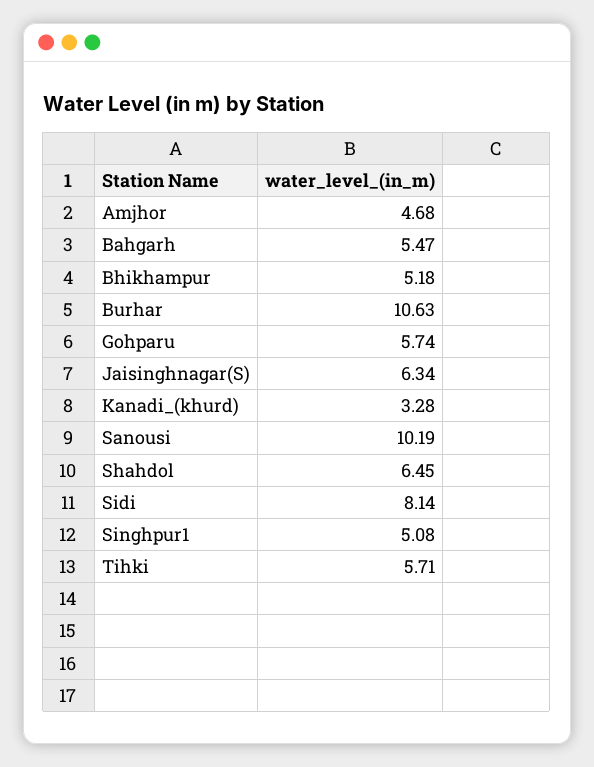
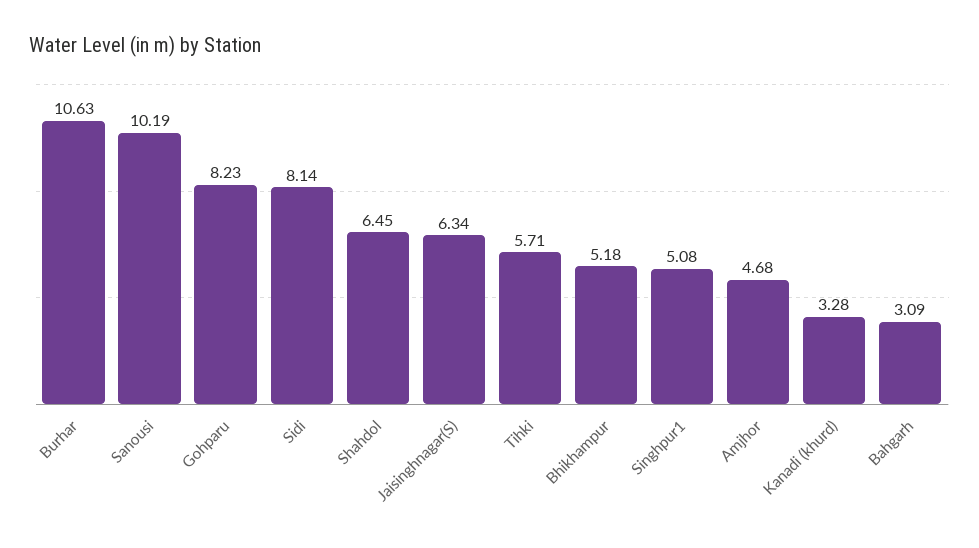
Bahgarh: 5.47 -> 3.09
Gohparu: 5.74 -> 8.23

